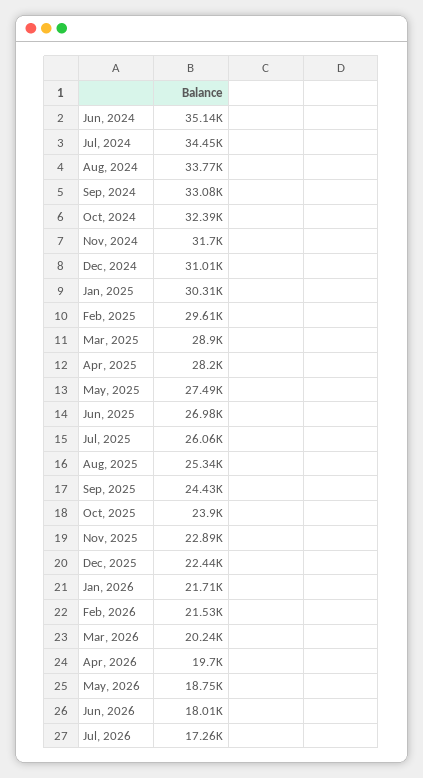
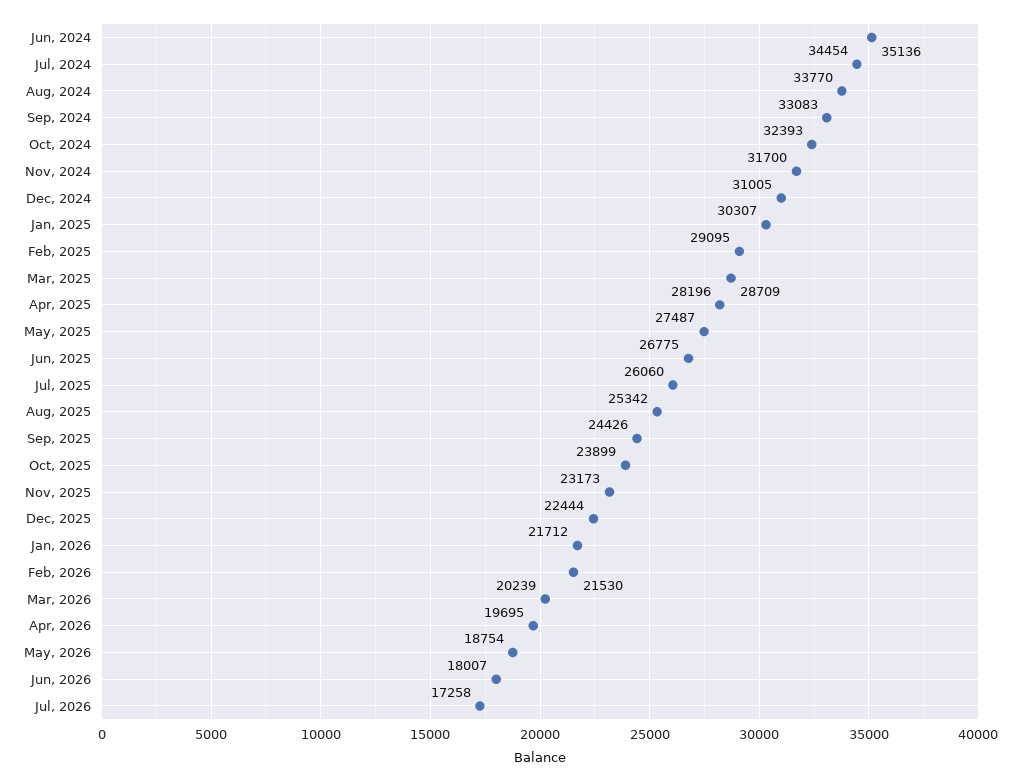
Feb, 2025: 29610 -> 29095
Mar, 2025: 28900 -> 28709
Jun, 2025: 26980 -> 26775
Nov, 2025: 22890 -> 23173

